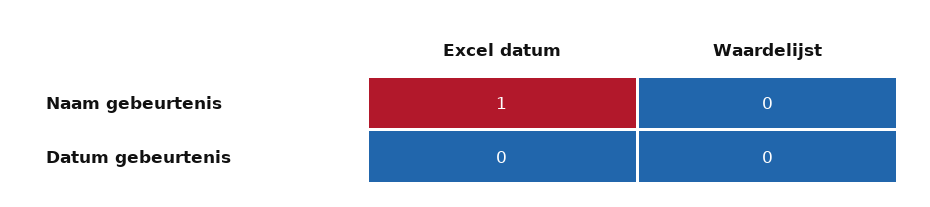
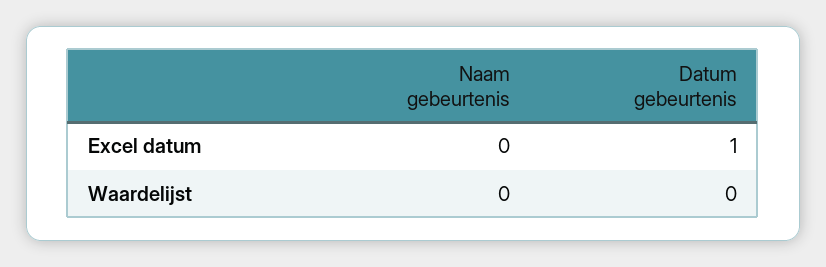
Excel datum, Naam gebeurtenis: 1 -> 0
Excel datum, Datum gebeurtenis: 0 -> 1

